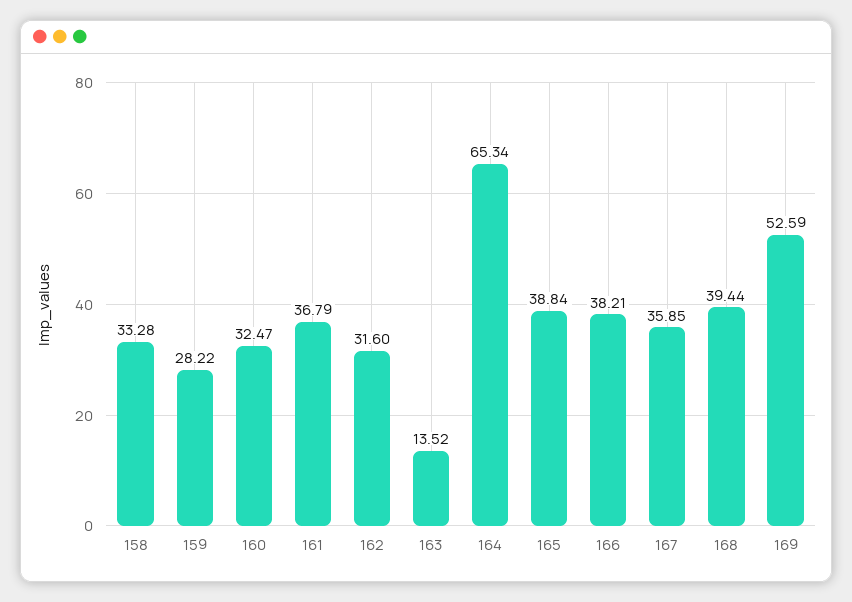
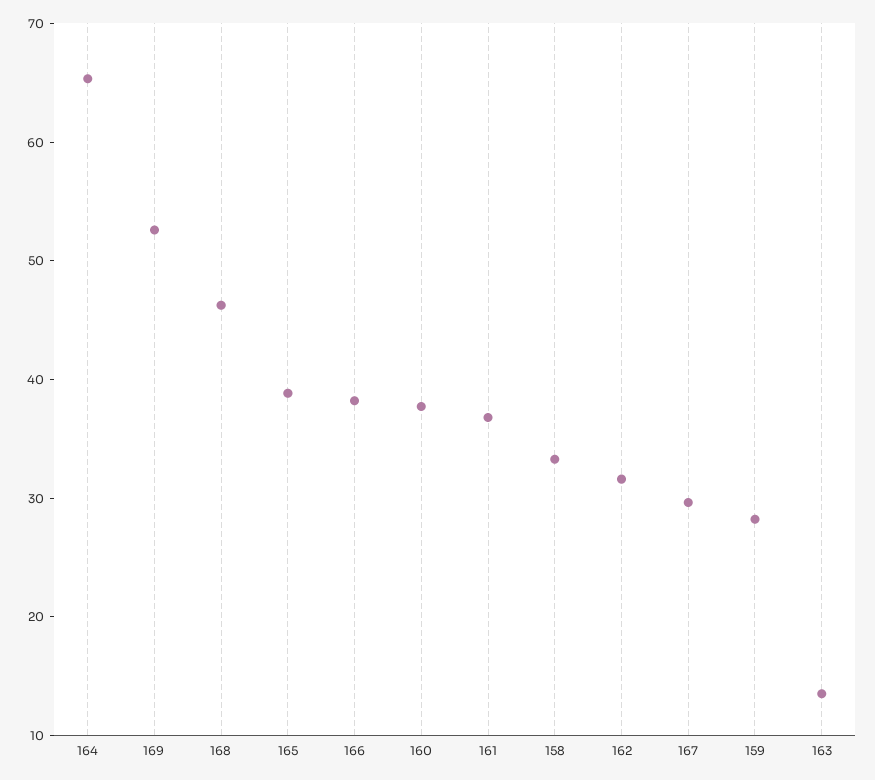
160: 32.47 -> 38
167: 35.85 -> 30
168: 39.44 -> 46

